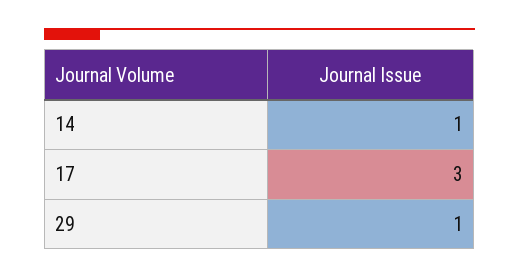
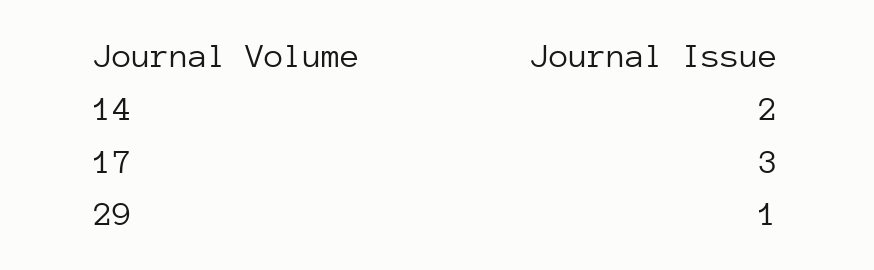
14: 1 -> 2

